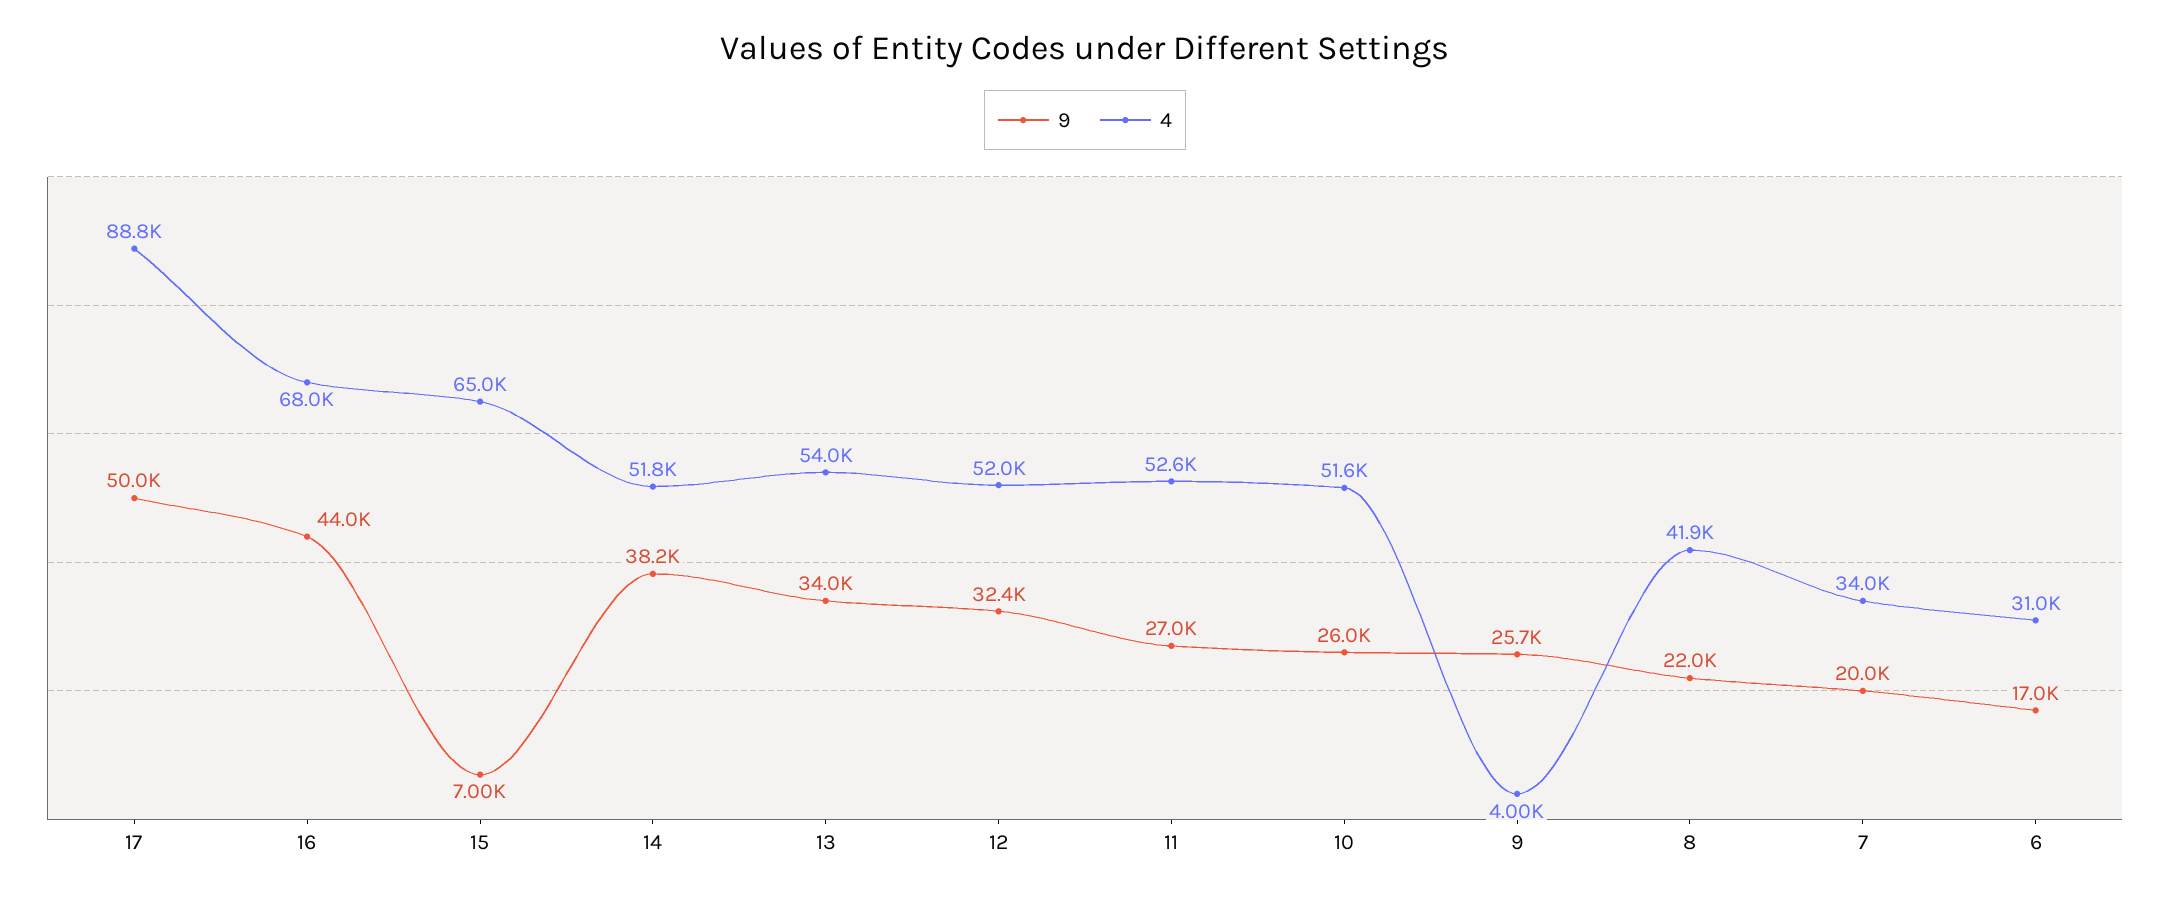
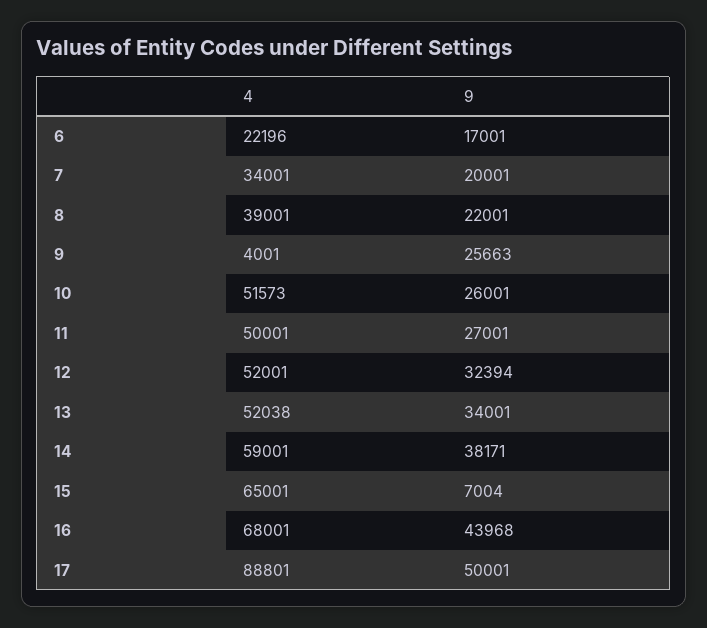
4, 14: 51800 -> 59001
4, 13: 54000 -> 52038
4, 11: 52600 -> 50001
4, 8: 41900 -> 39001
4, 6: 31000 -> 22196

